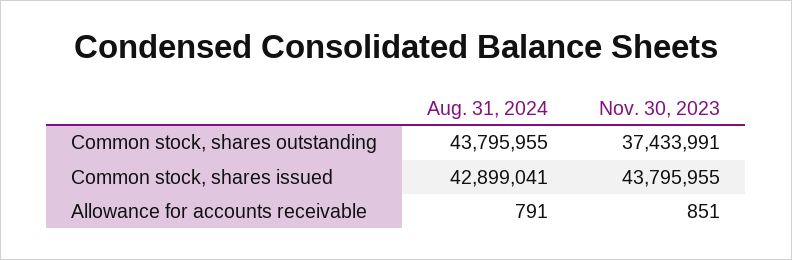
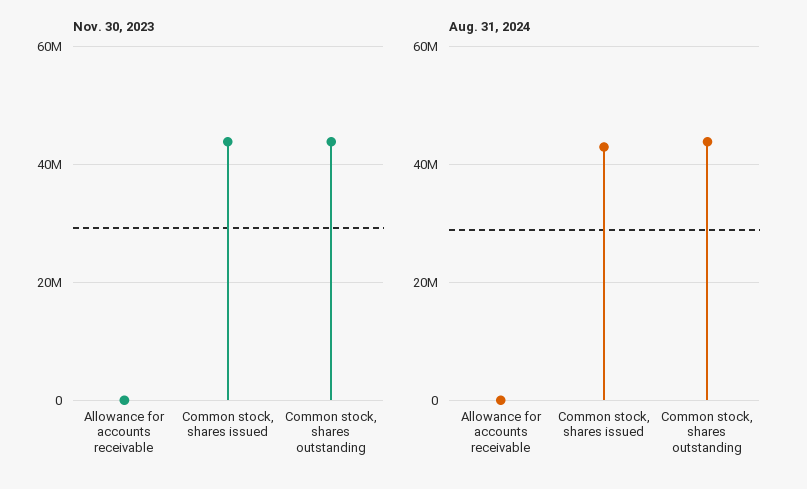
Nov. 30, 2023, Common stock, shares outstanding: 37433991 -> 44000000

